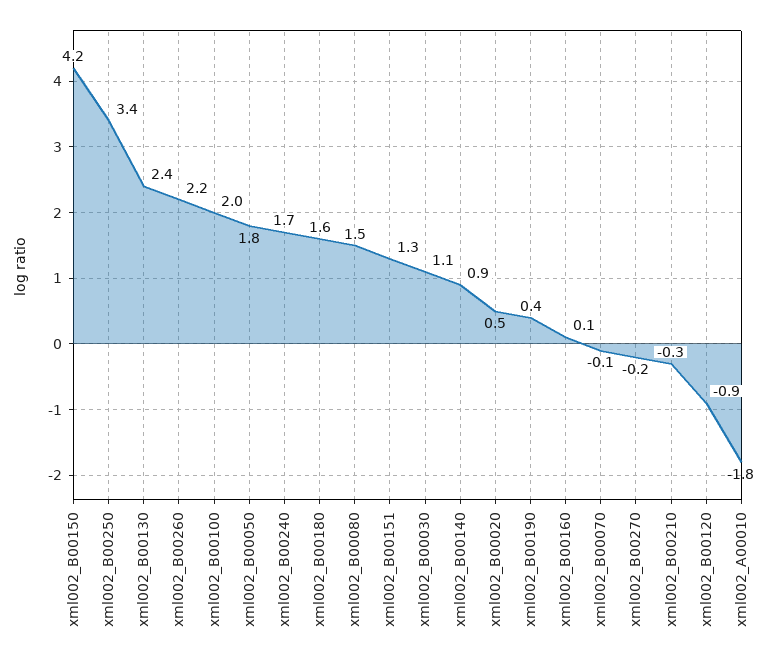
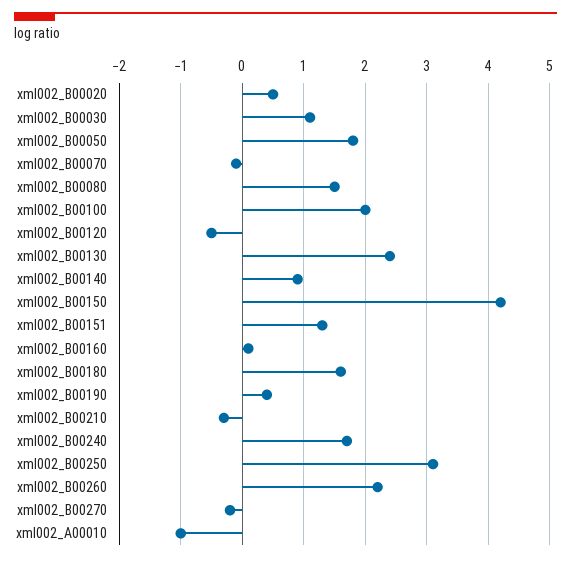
xml002_B00250: 3.4 -> 3.1
xml002_B00120: -0.9 -> -0.5
xml002_A00010: -1.8 -> -1

